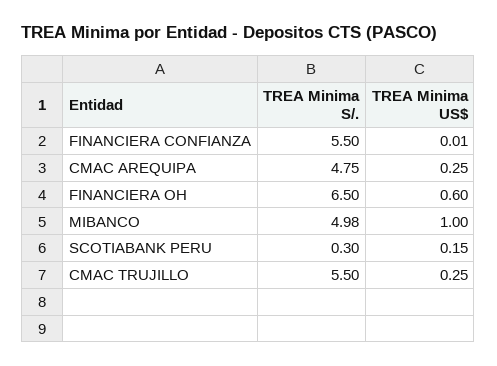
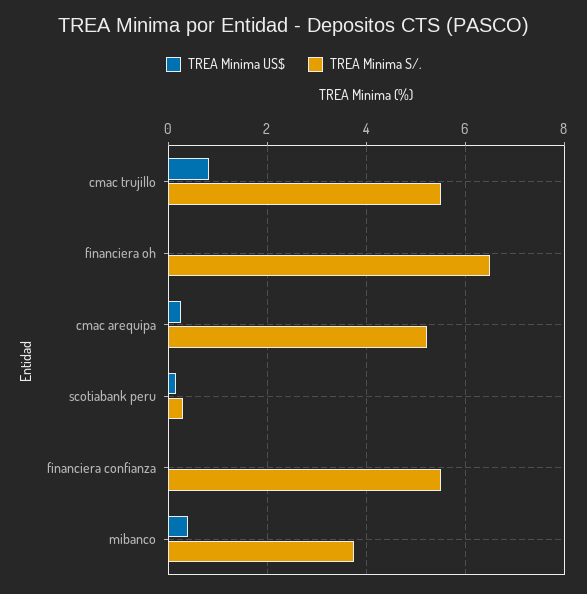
TREA Minima S/., CMAC AREQUIPA: 4.75 -> 5.2
TREA Minima US$, FINANCIERA OH: 0.6 -> 0
TREA Minima S/., MIBANCO: 4.98 -> 3.8
TREA Minima US$, MIBANCO: 1 -> 0.4
TREA Minima US$, CMAC TRUJILLO: 0.25 -> 0.8

